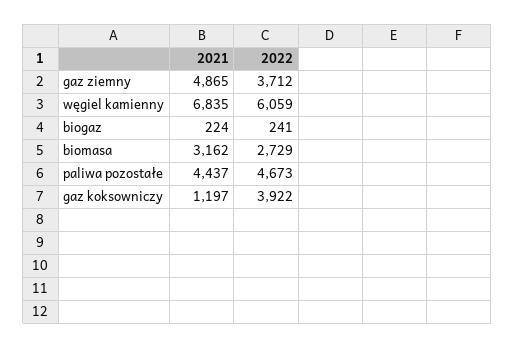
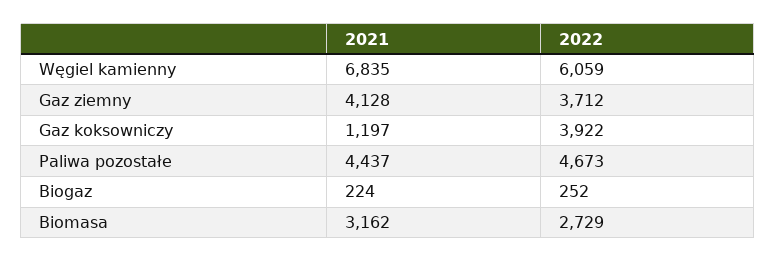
2021, gaz ziemny: 4865 -> 4128
2022, biogaz: 241 -> 252

